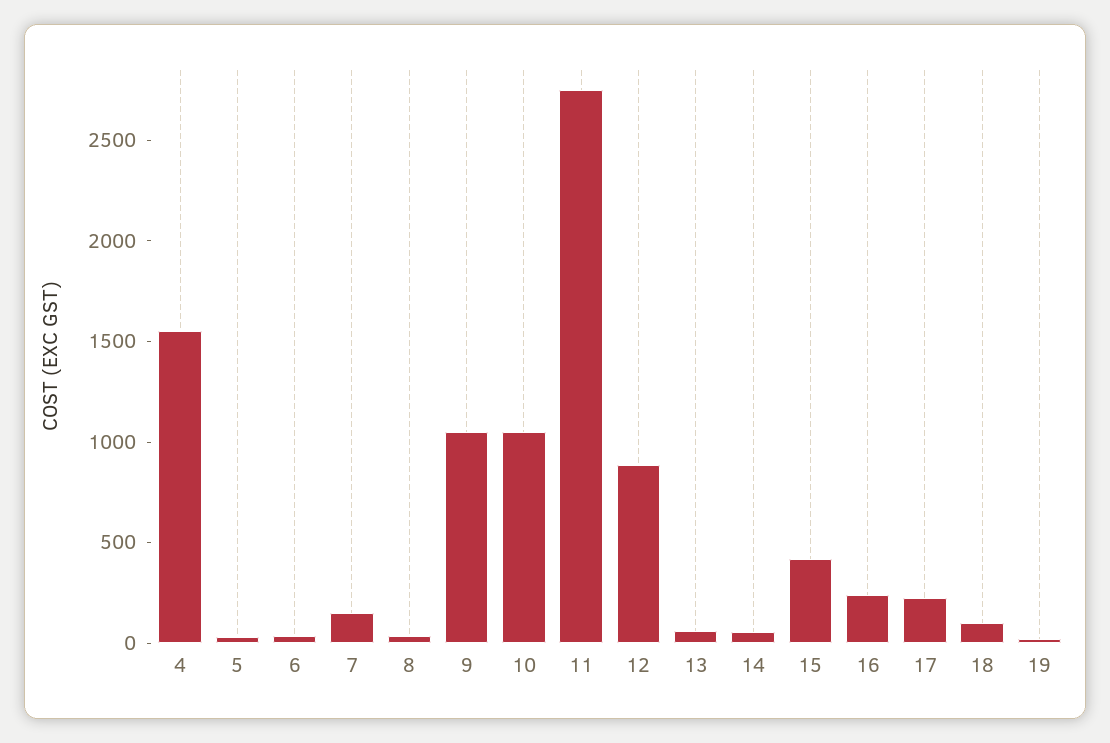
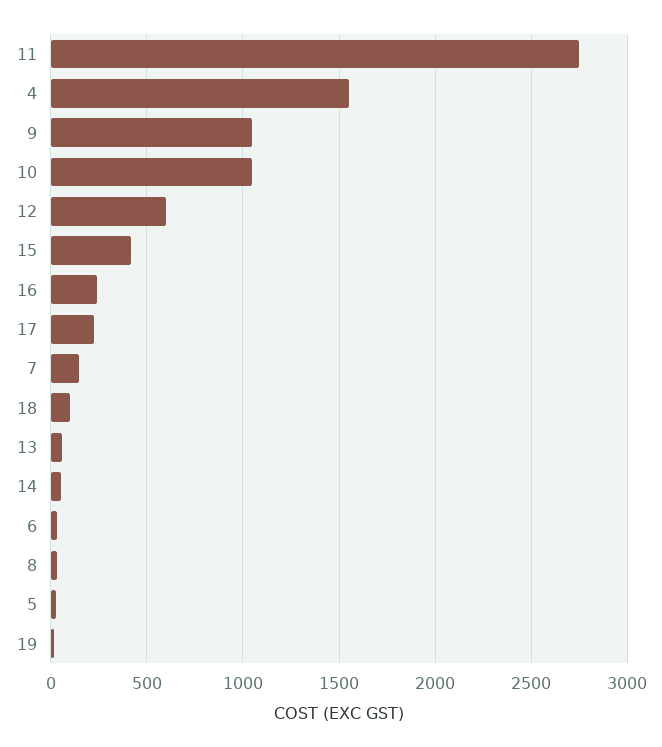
12: 900 -> 600

